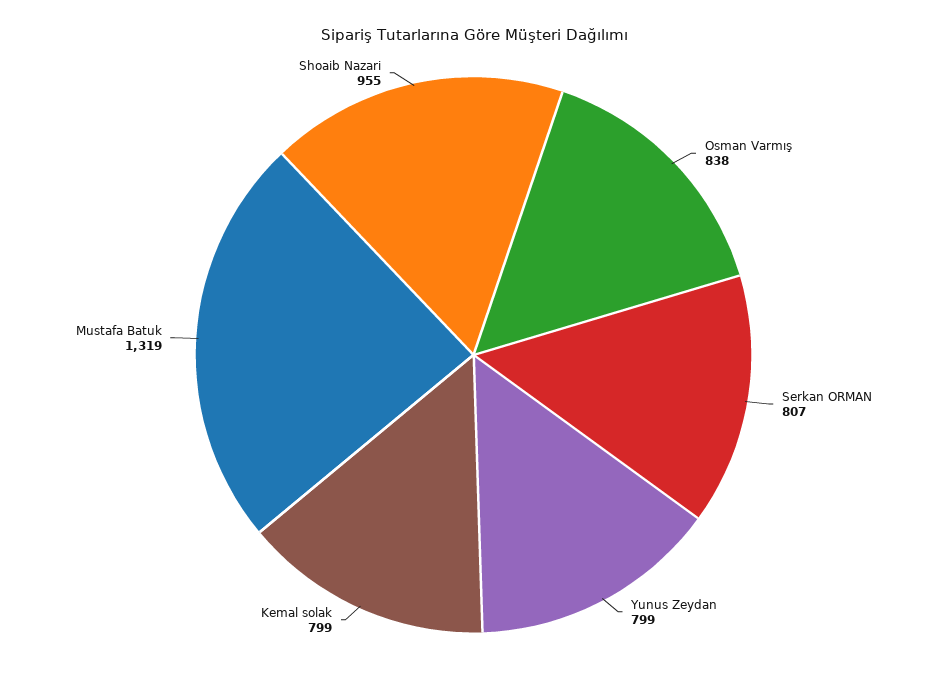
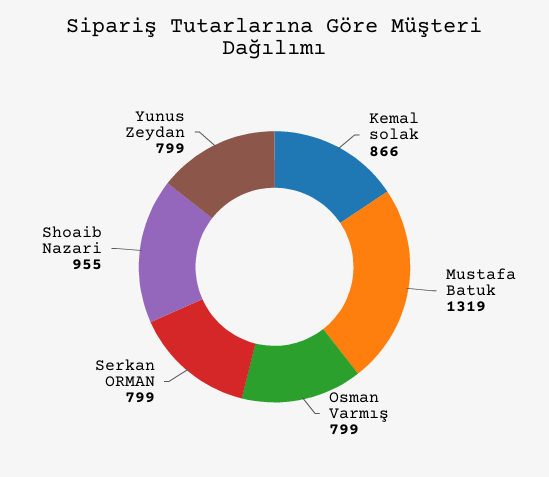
Osman Varmış: 838 -> 799
Serkan ORMAN: 807 -> 799
Kemal solak: 799 -> 866

